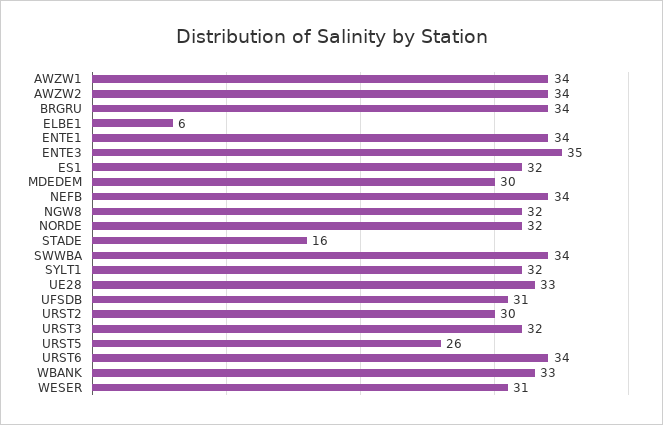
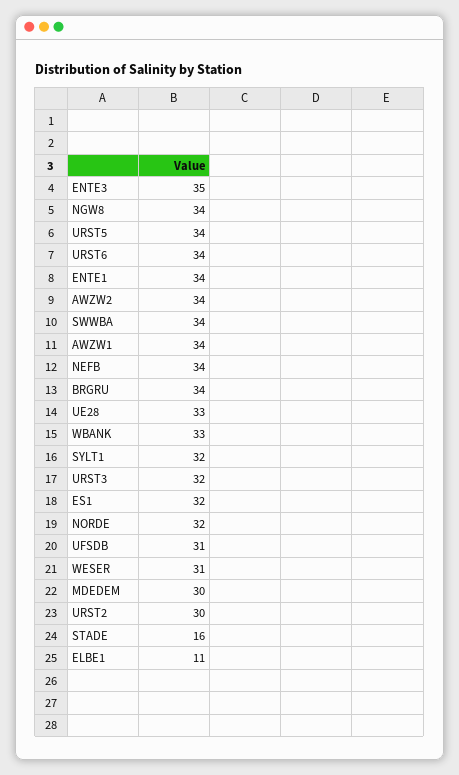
ELBE1: 6 -> 11
NGW8: 32 -> 34
URST5: 26 -> 34

